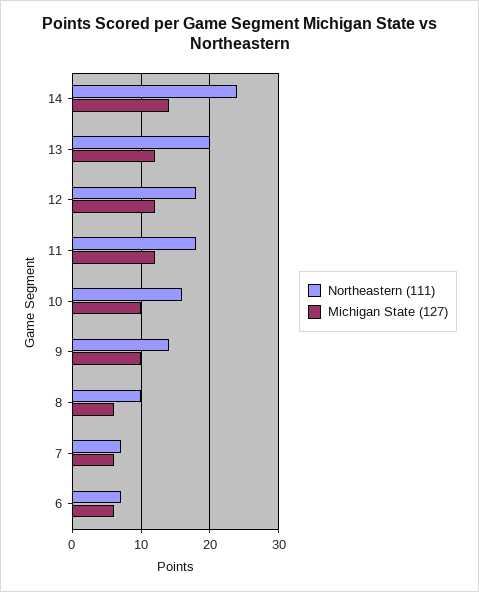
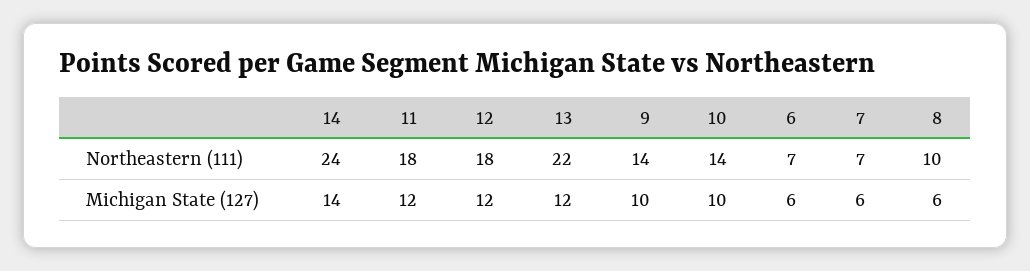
Northeastern (111), 13: 20 -> 22
Northeastern (111), 10: 16 -> 14

